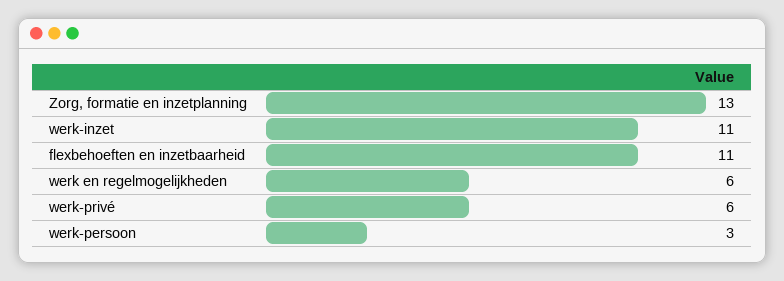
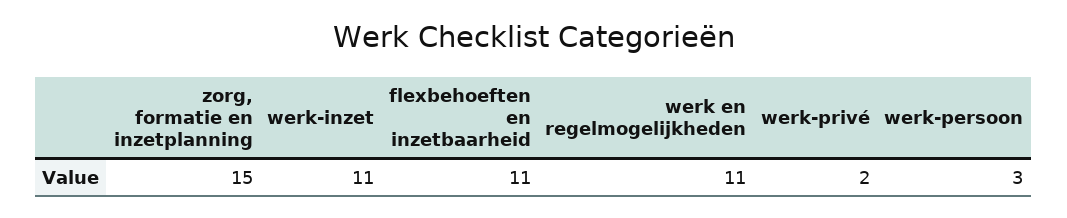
Zorg, formatie en inzetplanning: 13 -> 15
werk en regelmogelijkheden: 6 -> 11
werk-privé: 6 -> 2

